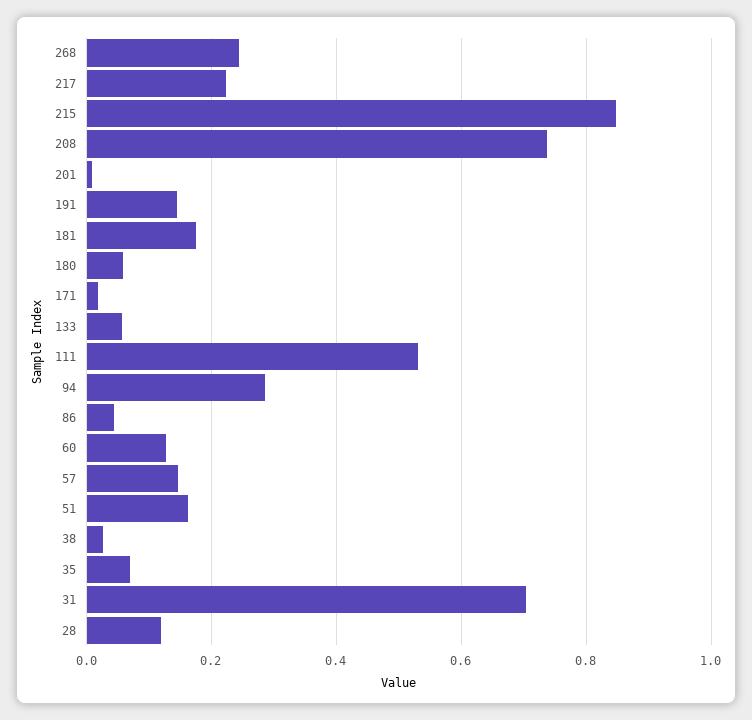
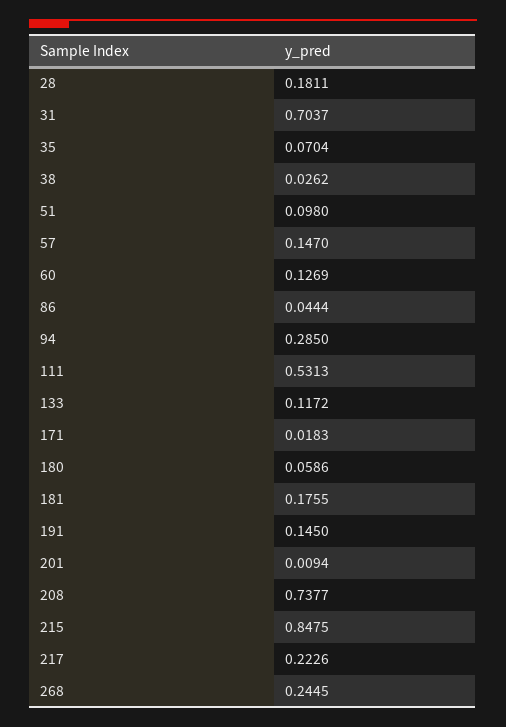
133: 0.06 -> 0.1172
51: 0.16 -> 0.098
28: 0.12 -> 0.1811

